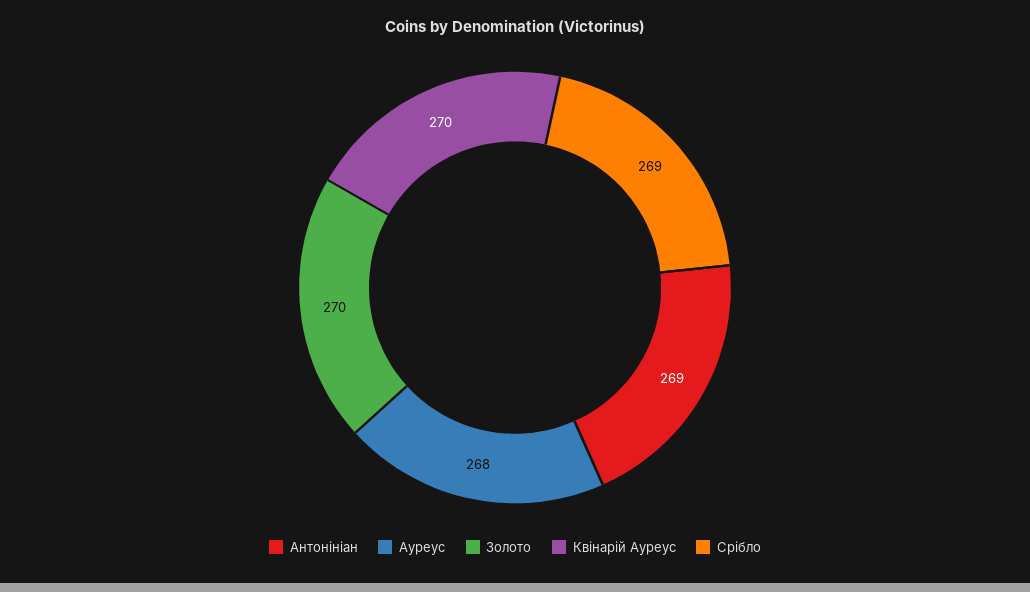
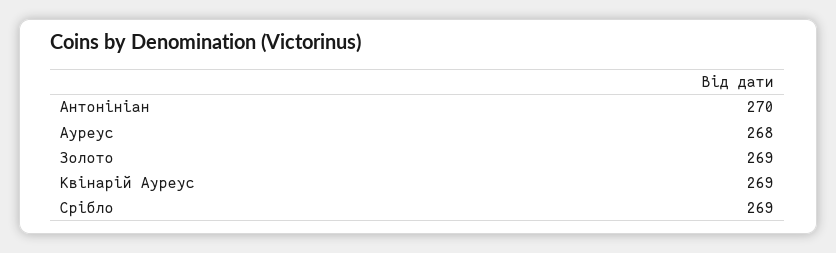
Антонініан: 269 -> 270
Золото: 270 -> 269
Квінарій Ауреус: 270 -> 269

